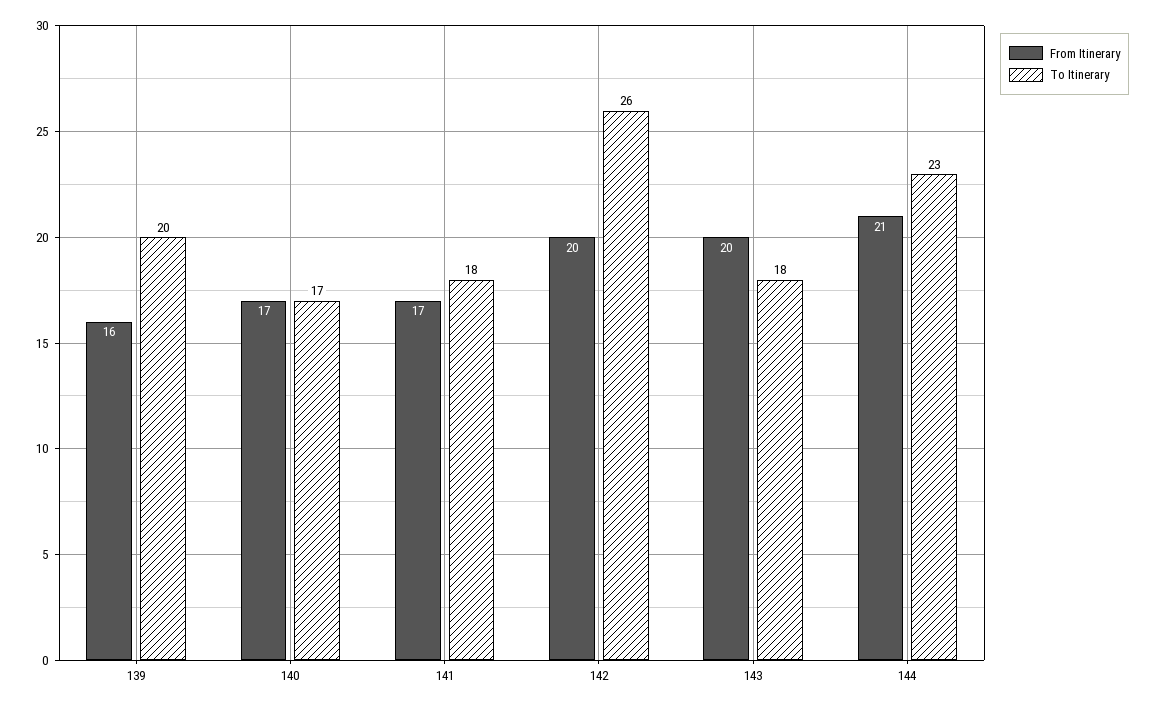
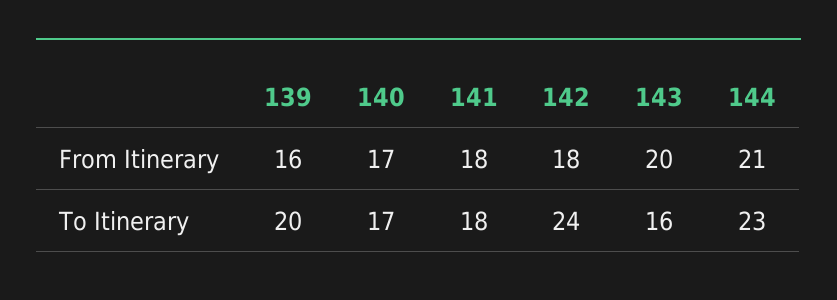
From Itinerary, 141: 17 -> 18
From Itinerary, 142: 20 -> 18
To Itinerary, 142: 26 -> 24
To Itinerary, 143: 18 -> 16

